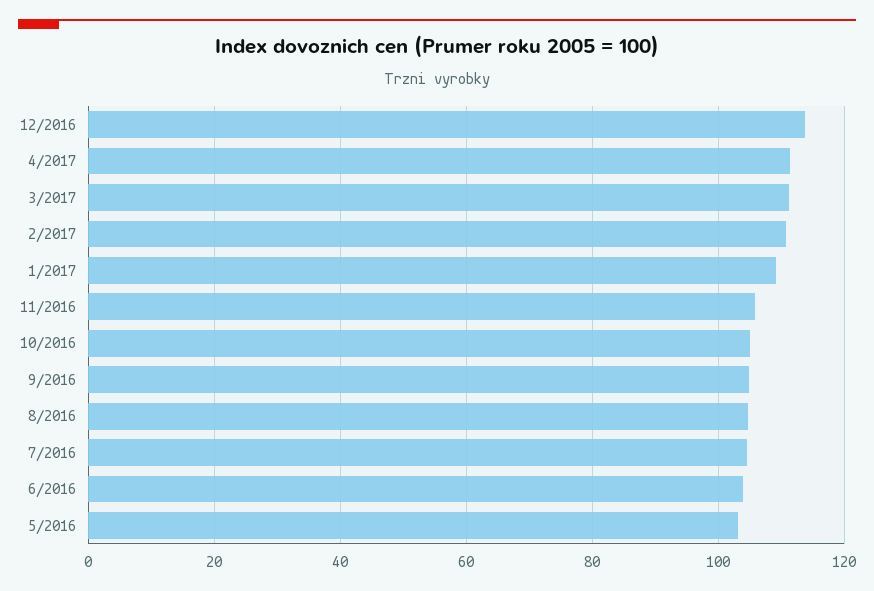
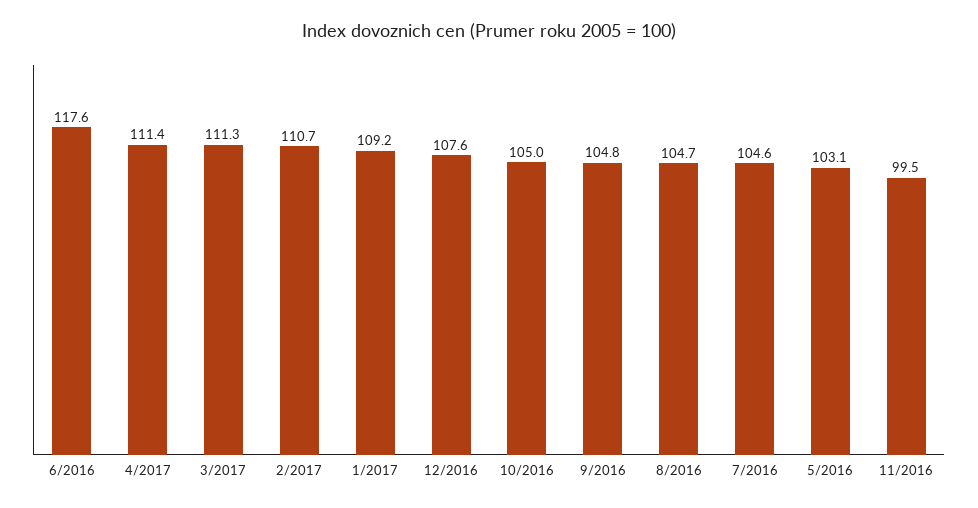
12/2016: 114 -> 107.6
11/2016: 106 -> 99.5
6/2016: 104 -> 117.6

